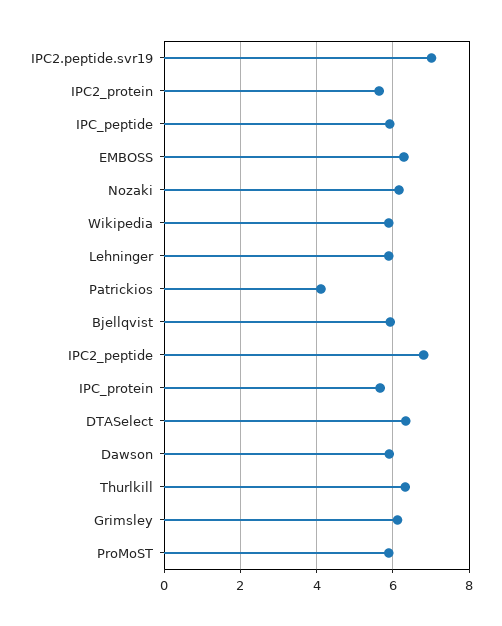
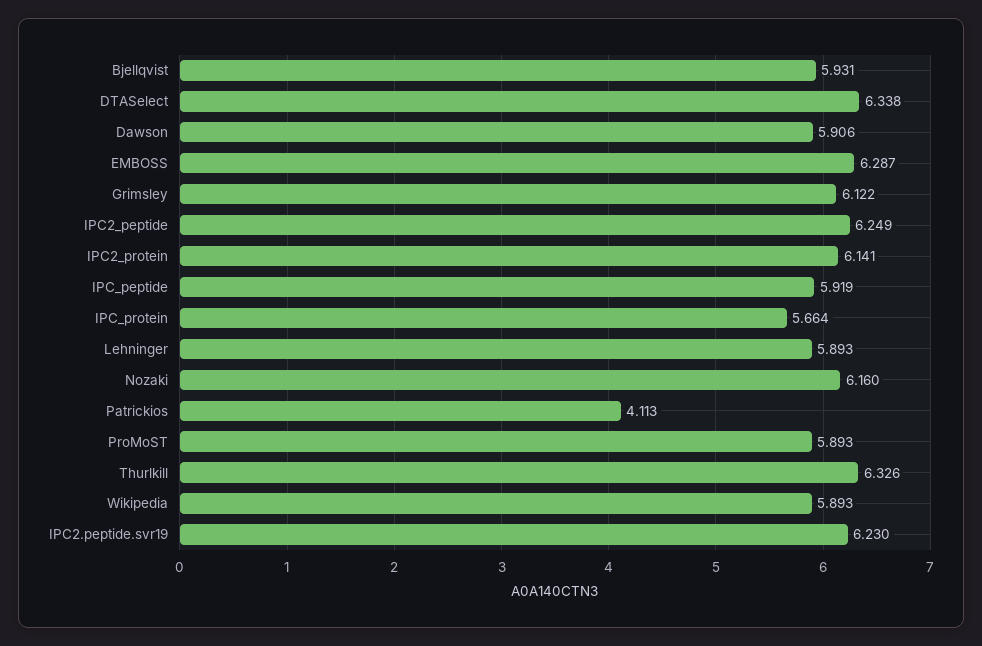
IPC2.peptide.svr19: 7 -> 6.23
IPC2_protein: 5.6 -> 6.141
IPC2_peptide: 6.8 -> 6.249

